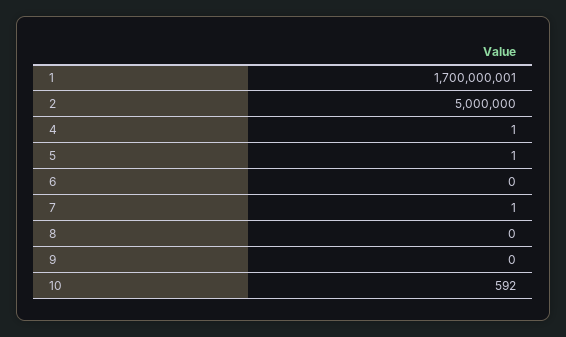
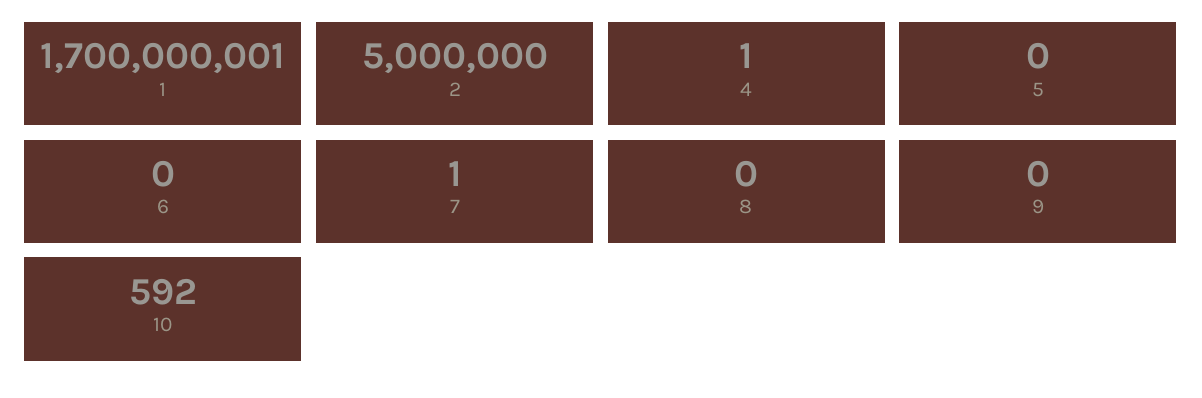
5: 1 -> 0

